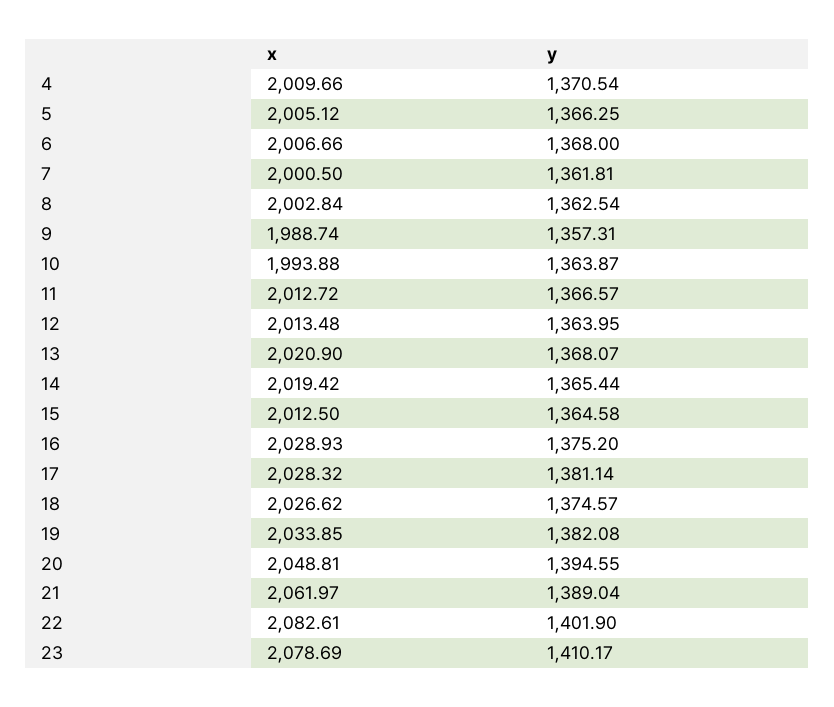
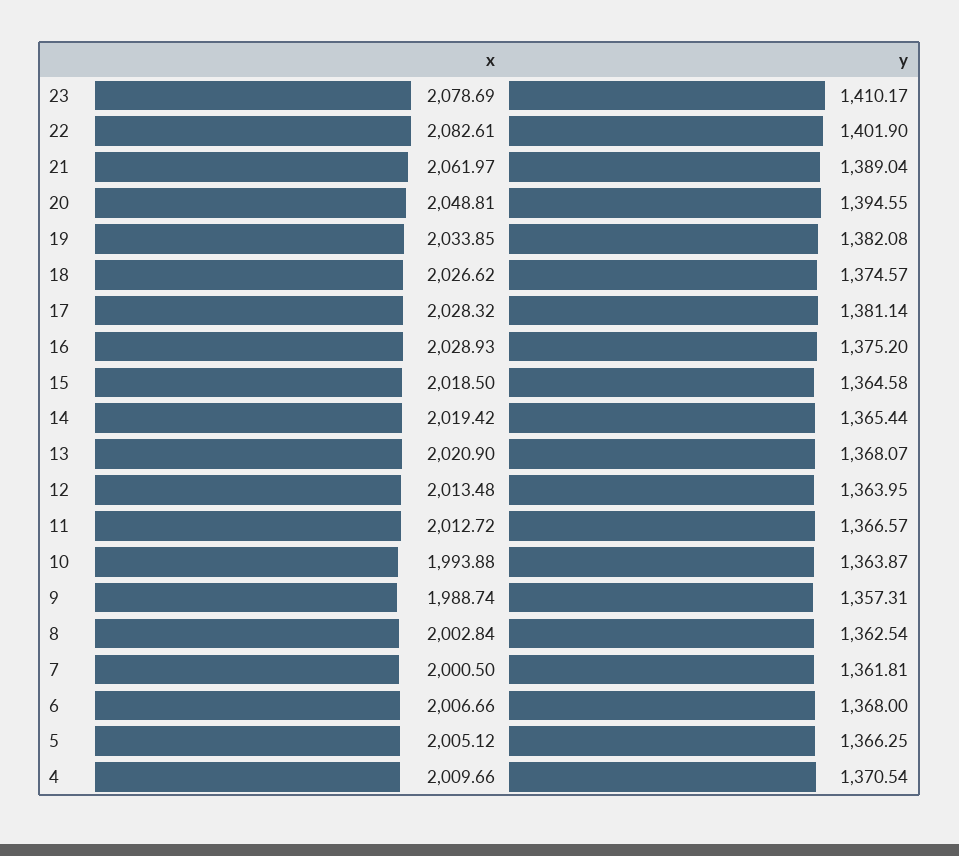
x, 15: 2012.5 -> 2018.5

